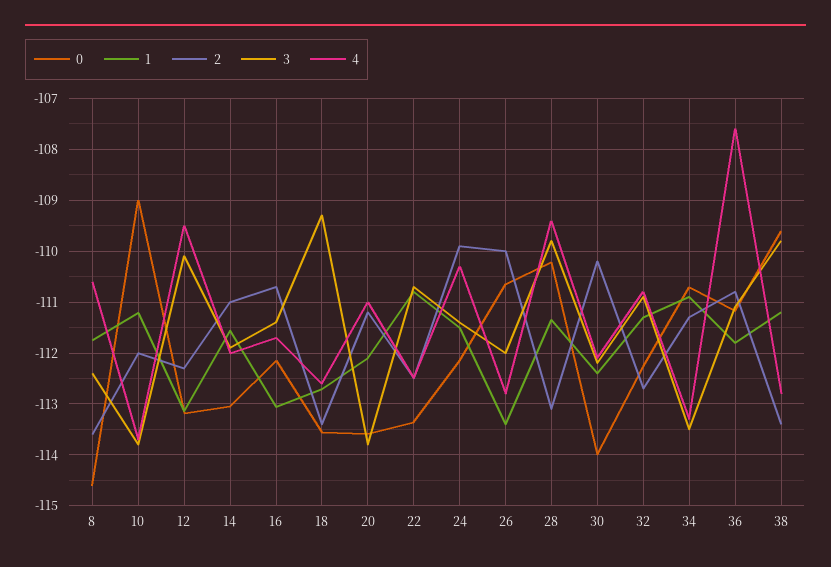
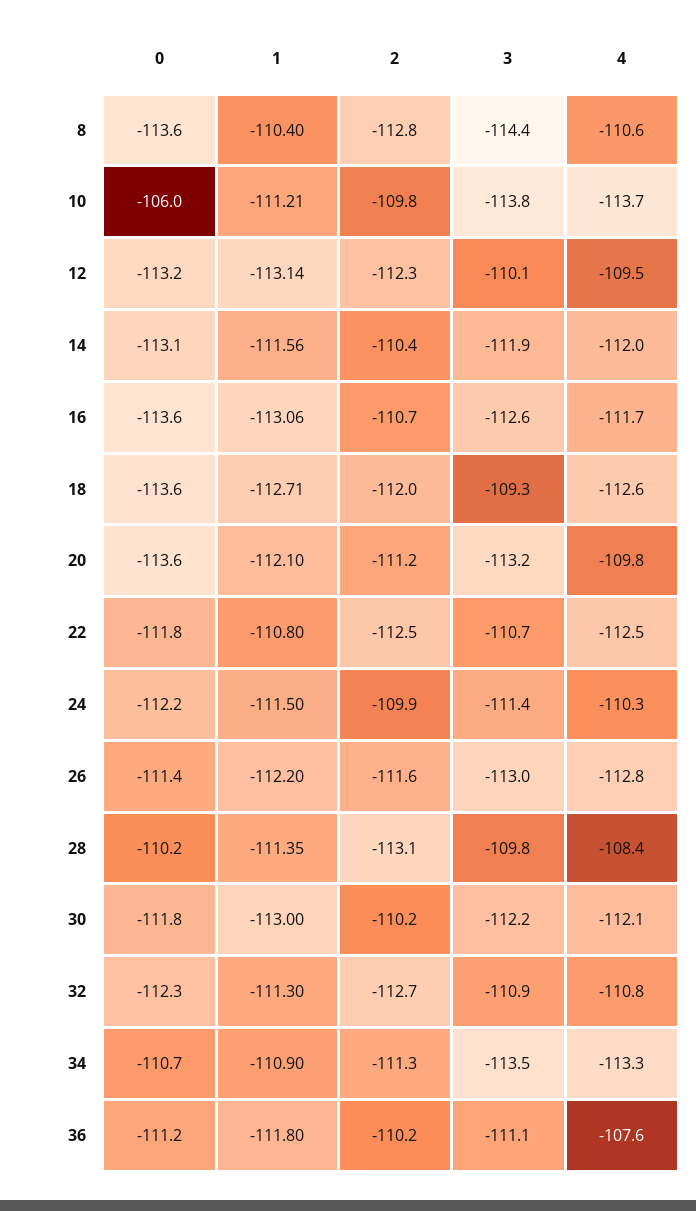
0, 8: -114.6 -> -113.6
1, 8: -111.8 -> -110.4
2, 8: -113.6 -> -112.8
3, 8: -112.4 -> -114.4
0, 10: -109 -> -106
2, 10: -112 -> -109.8
2, 14: -111 -> -110.4
0, 16: -112.2 -> -113.6
3, 16: -111.4 -> -112.6
2, 18: -113.4 -> -112
3, 20: -113.8 -> -113.2
4, 20: -111 -> -109.8
0, 22: -113.4 -> -111.8
0, 26: -110.6 -> -111.4
1, 26: -113.4 -> -112.2
2, 26: -110 -> -111.6
3, 26: -112 -> -113
4, 28: -109.4 -> -108.4
0, 30: -114 -> -111.8
1, 30: -112.4 -> -113
2, 36: -110.8 -> -110.2
0, 38: -109.6 -> none
1, 38: -111.2 -> none
2, 38: -113.4 -> none
3, 38: -109.8 -> none
4, 38: -112.8 -> none

